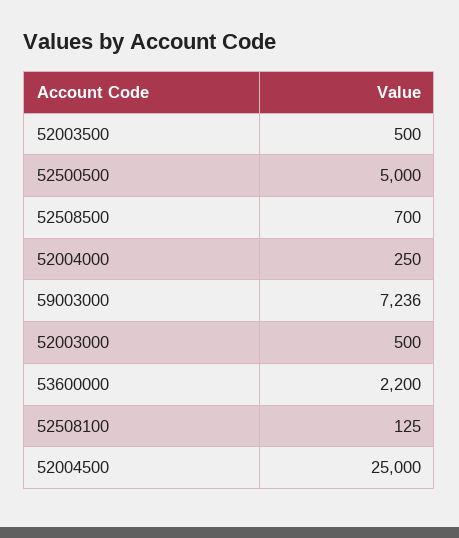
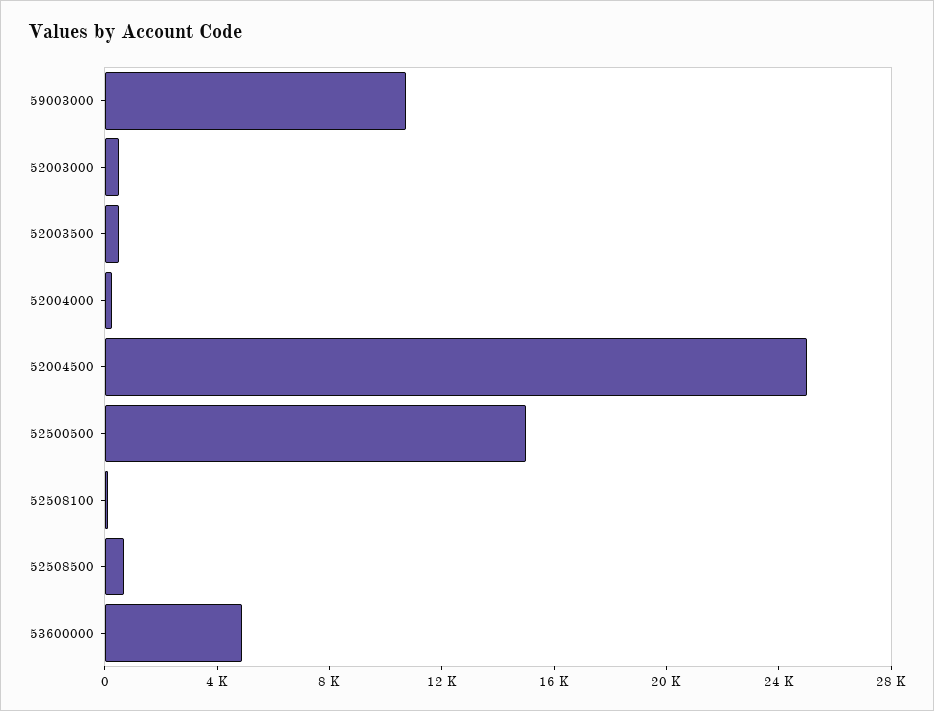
52500500: 5000 -> 15000
59003000: 7236 -> 11000
53600000: 2200 -> 5000

